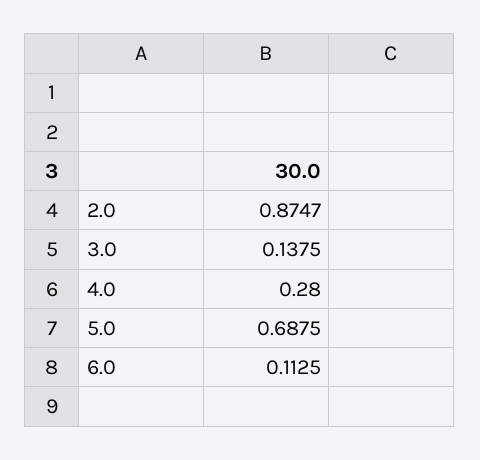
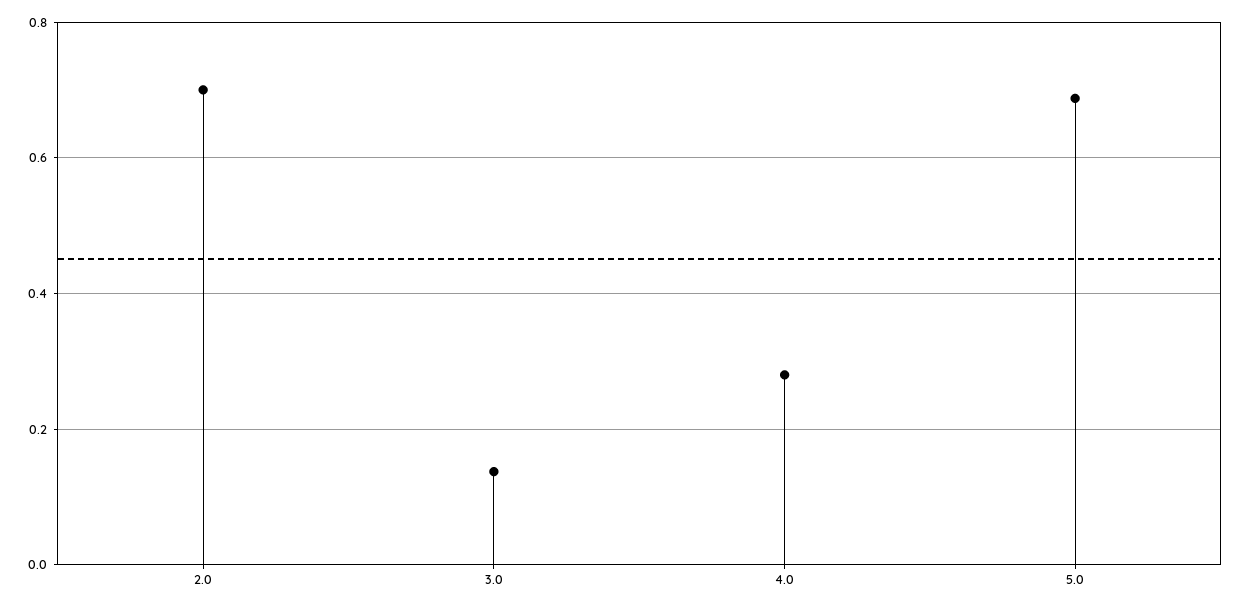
2.0: 0.8747 -> 0.7
6.0: 0.1125 -> none

